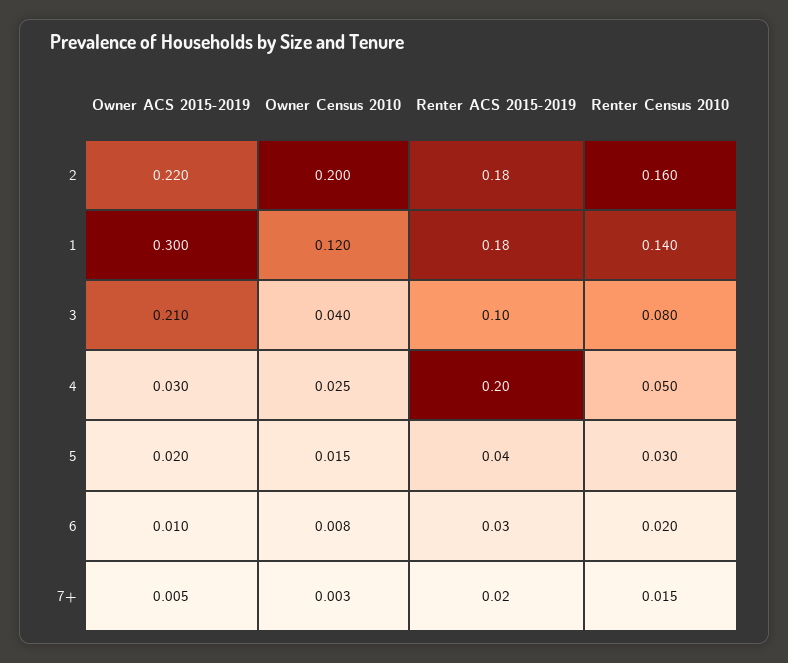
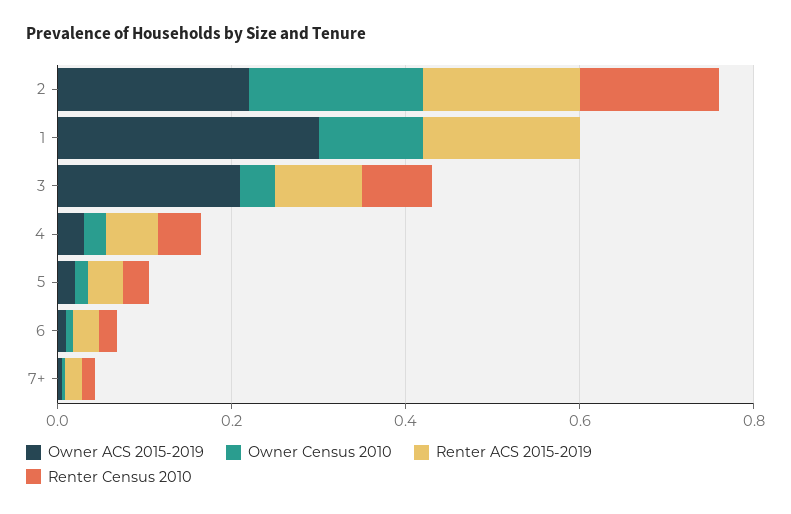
Renter Census 2010, 1: 0.14 -> 0
Renter ACS 2015-2019, 4: 0.2 -> 0.05

